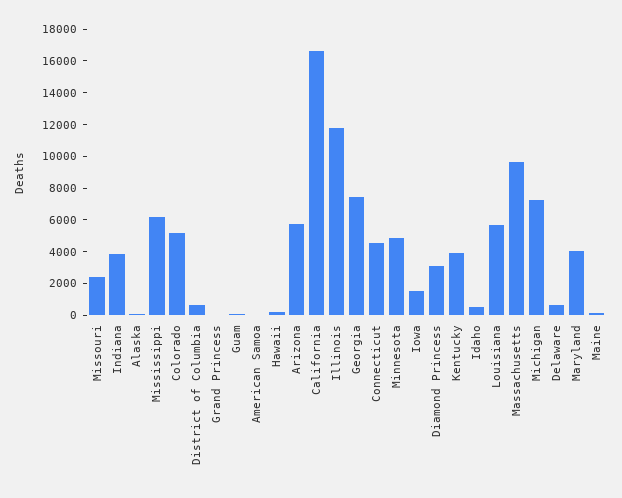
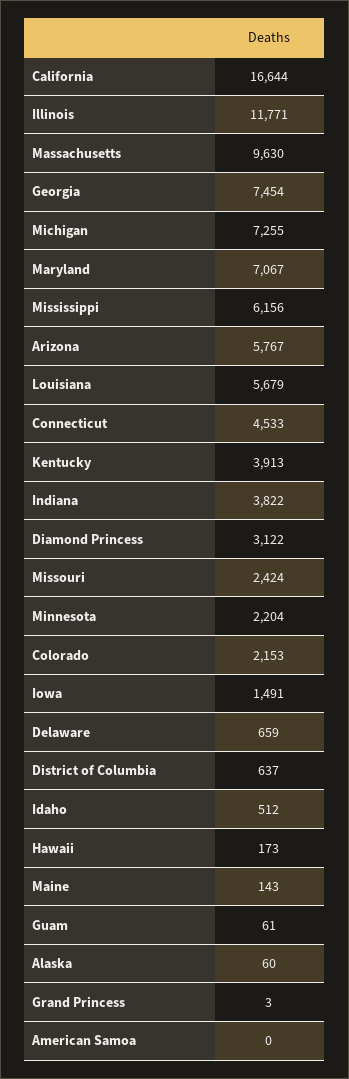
Colorado: 5000 -> 2153
Minnesota: 5000 -> 2204
Maryland: 4000 -> 7067

